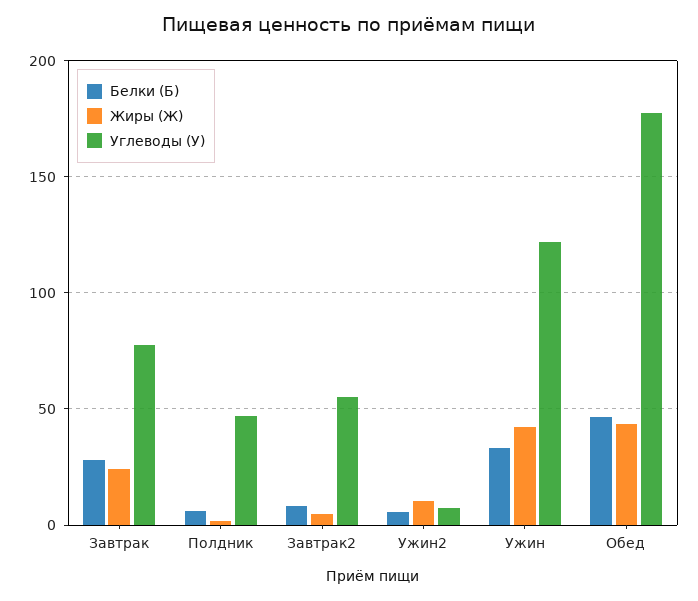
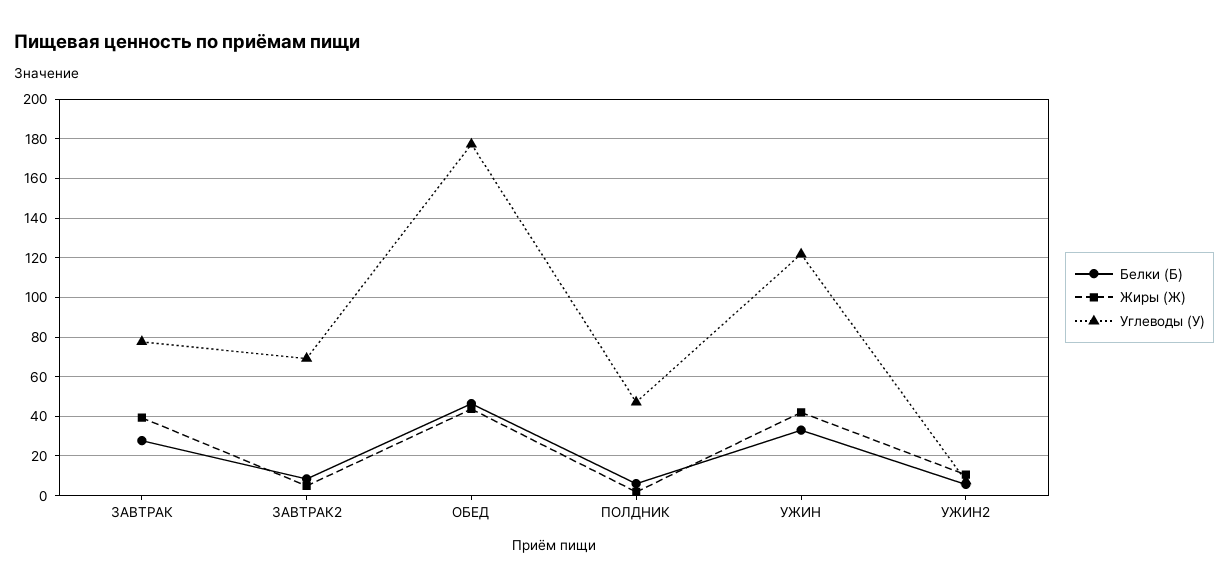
Жиры (Ж), Завтрак: 25 -> 40
Углеводы (У), Завтрак2: 55 -> 70

